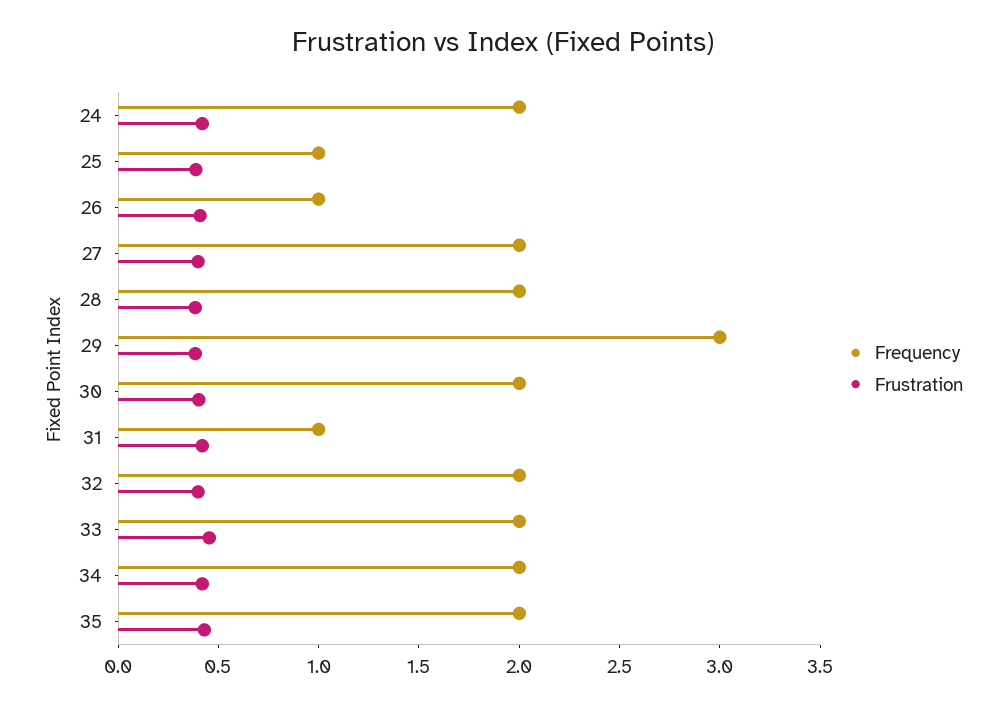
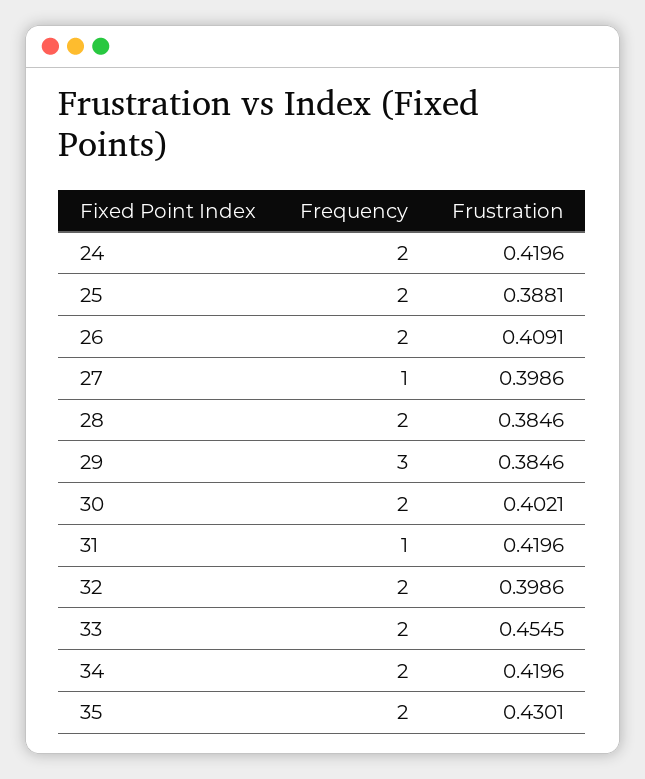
Frequency, 25: 1 -> 2
Frequency, 26: 1 -> 2
Frequency, 27: 2 -> 1

